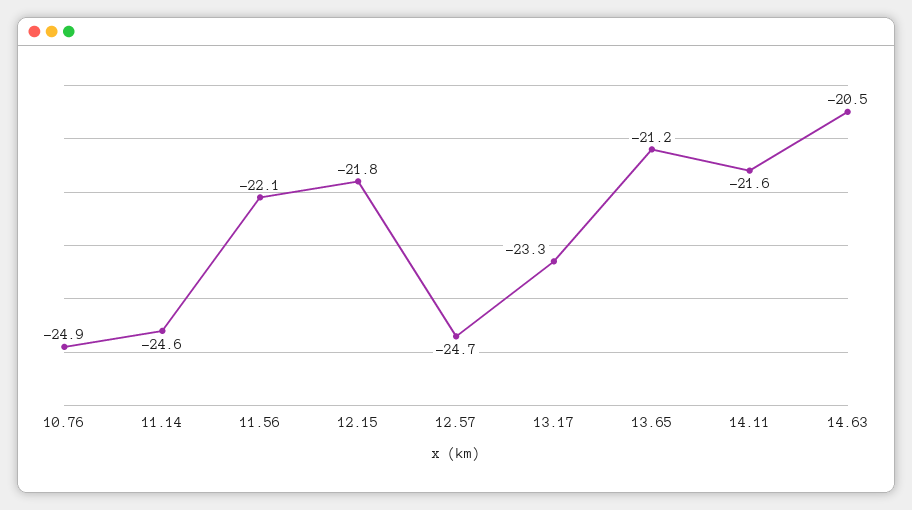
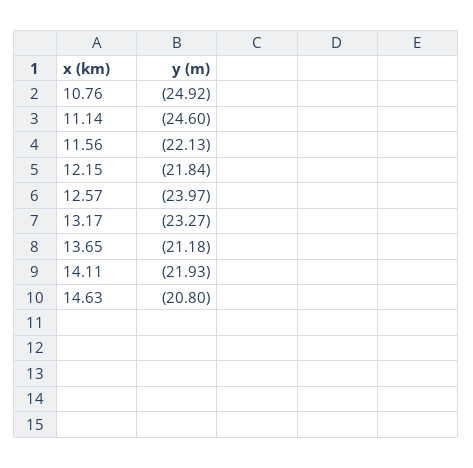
12.57: -24.7 -> -23.97
14.11: -21.6 -> -21.93
14.63: -20.5 -> -20.8

